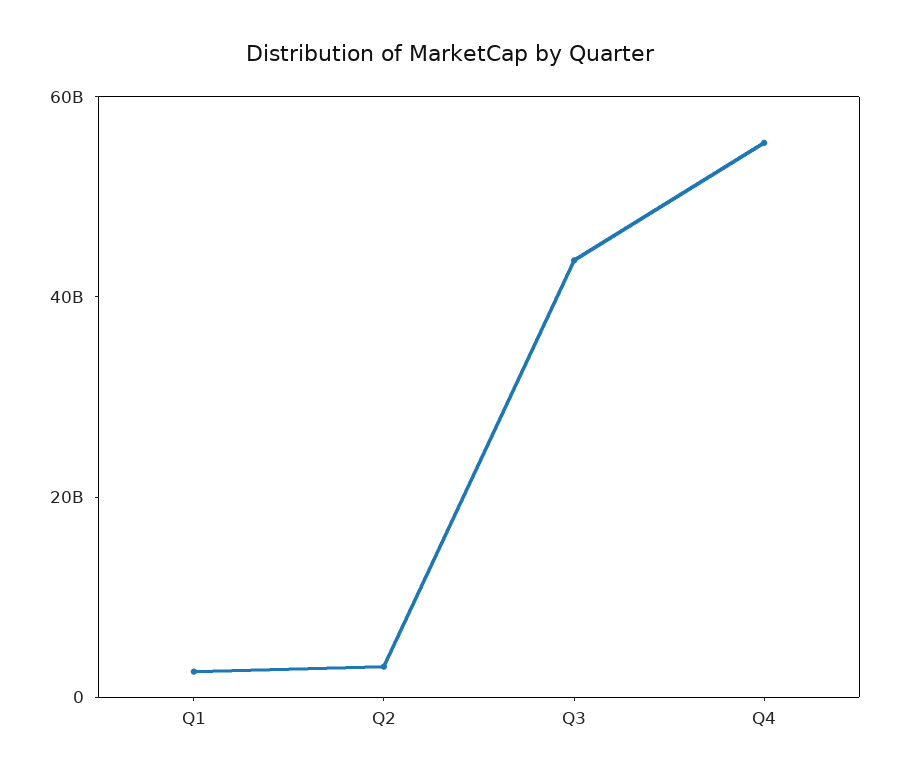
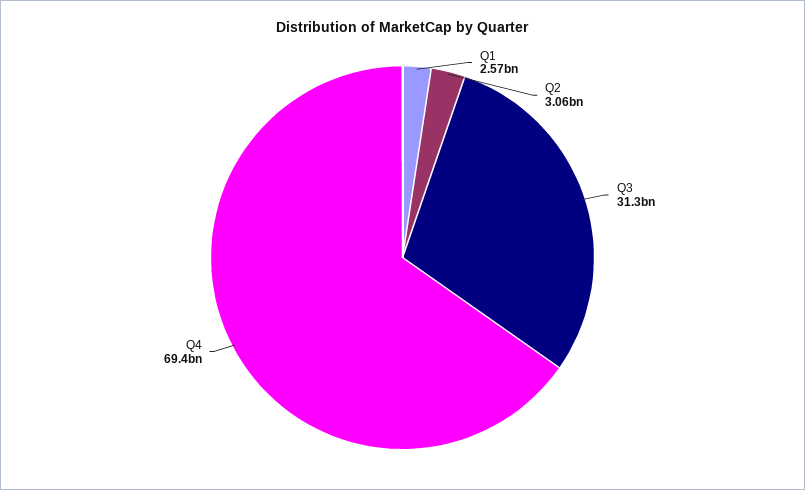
Q3: 45000000000 -> 31300000000
Q4: 55000000000 -> 69400000000

